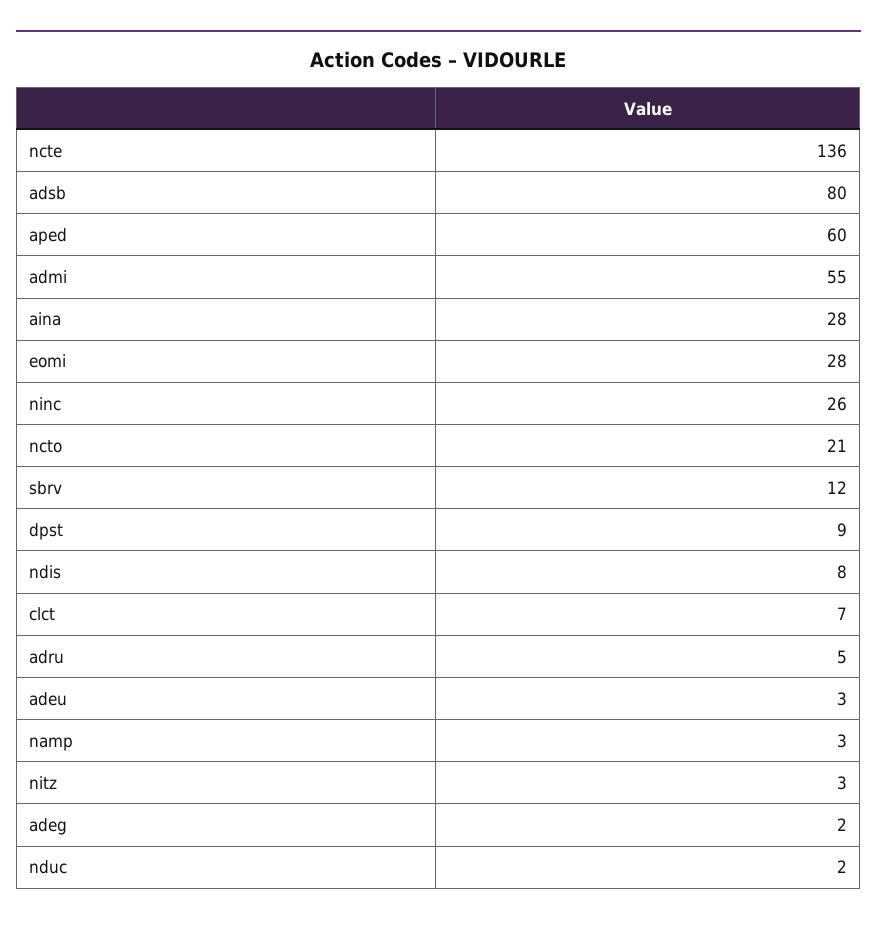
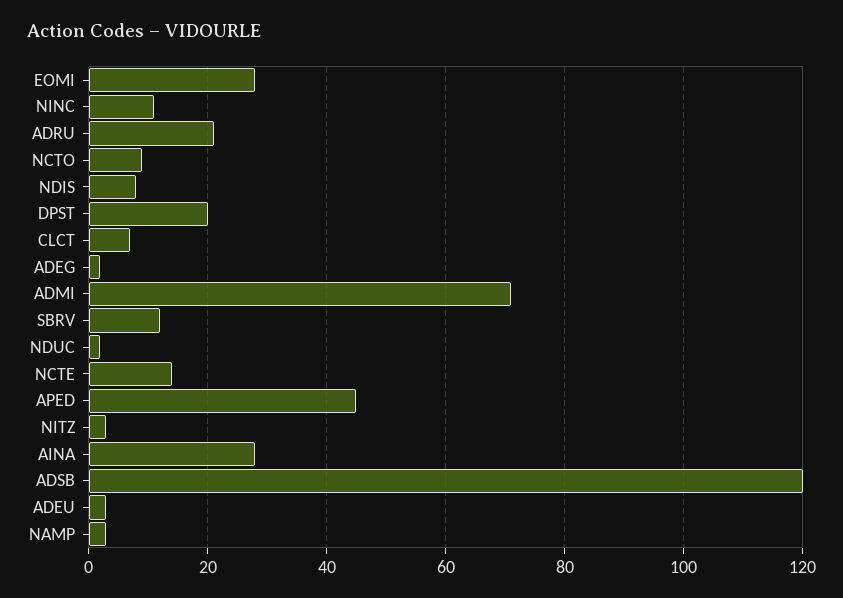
ncte: 136 -> 15
adsb: 80 -> 120
aped: 60 -> 45
admi: 55 -> 70
ninc: 26 -> 10
ncto: 21 -> 10
dpst: 9 -> 20
adru: 5 -> 20

